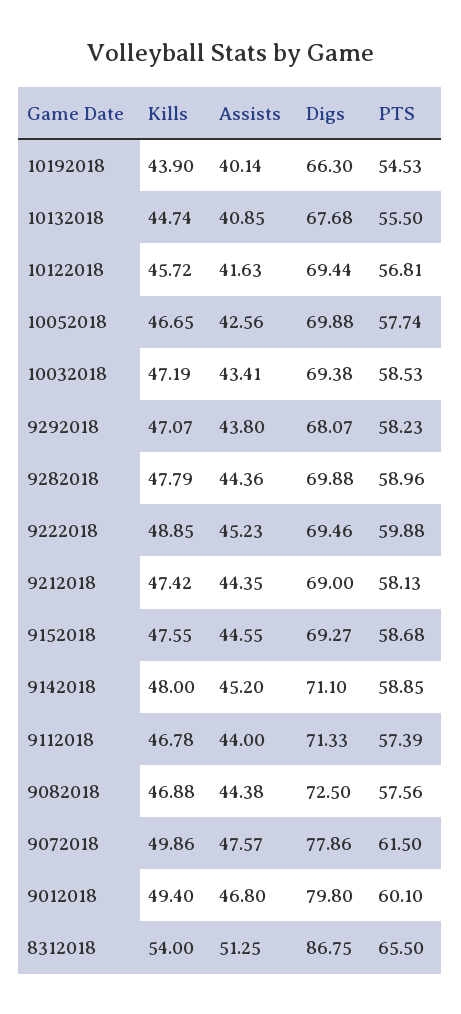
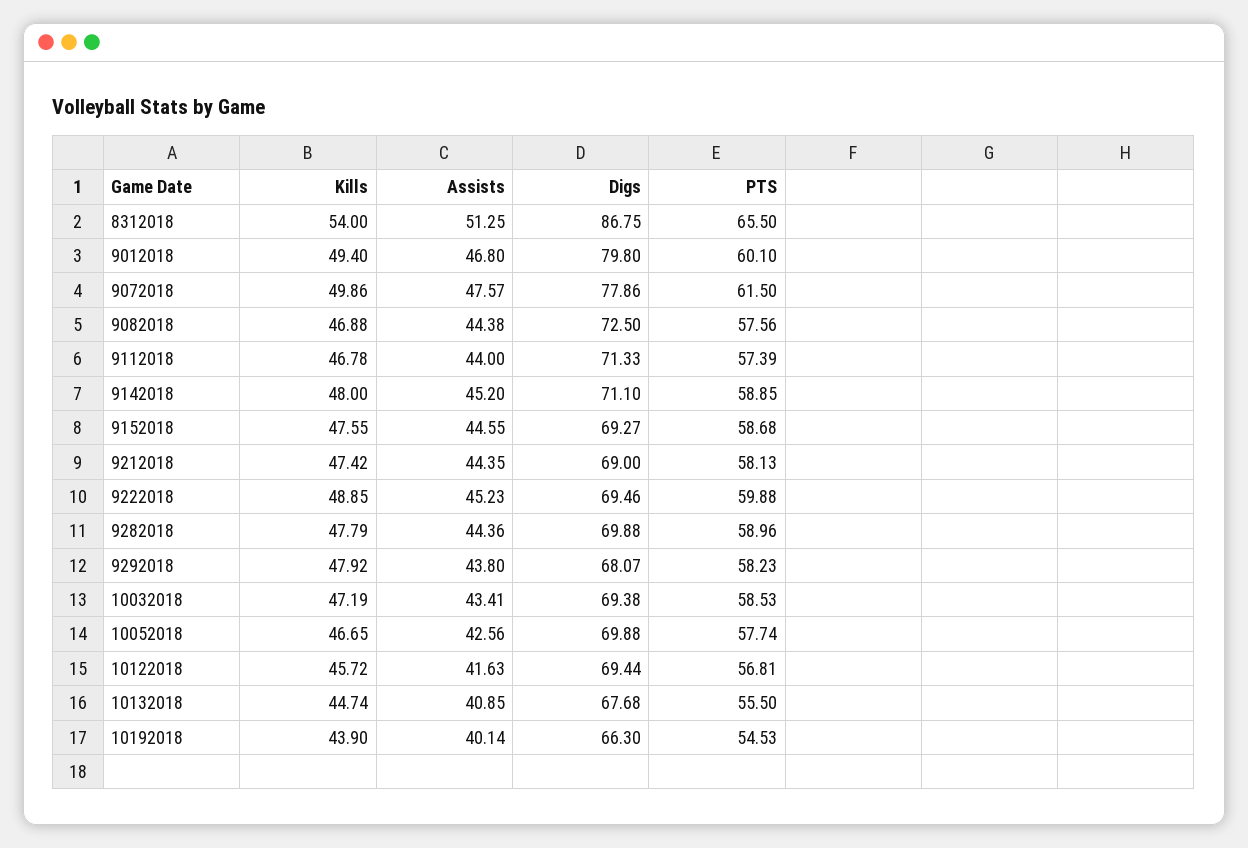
Kills, 9292018: 47.07 -> 47.92

